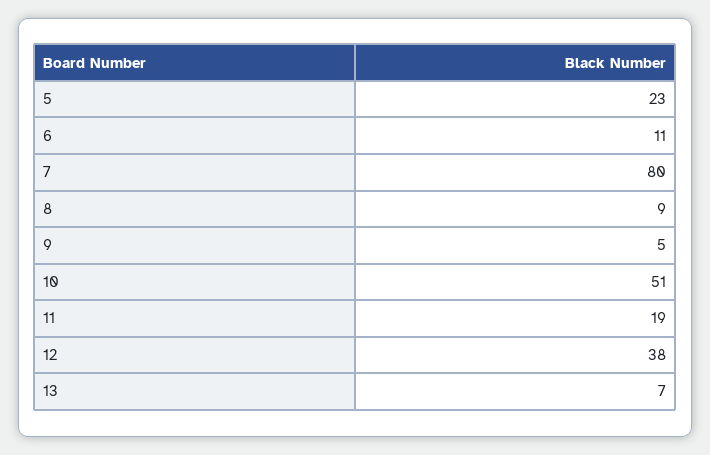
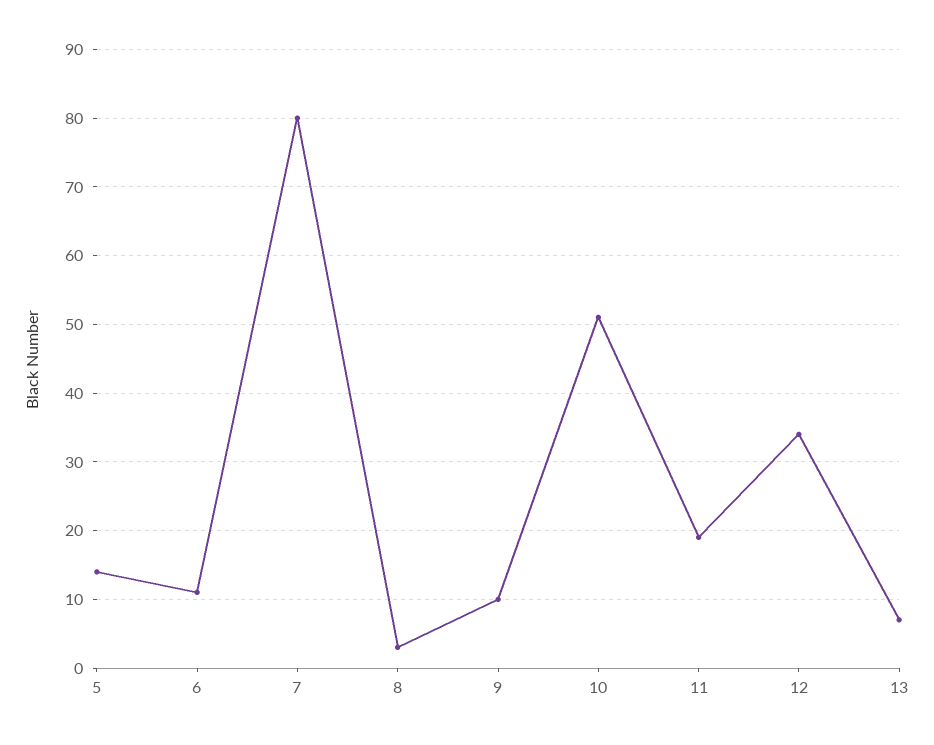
5: 23 -> 14
8: 9 -> 3
9: 5 -> 10
12: 38 -> 34

